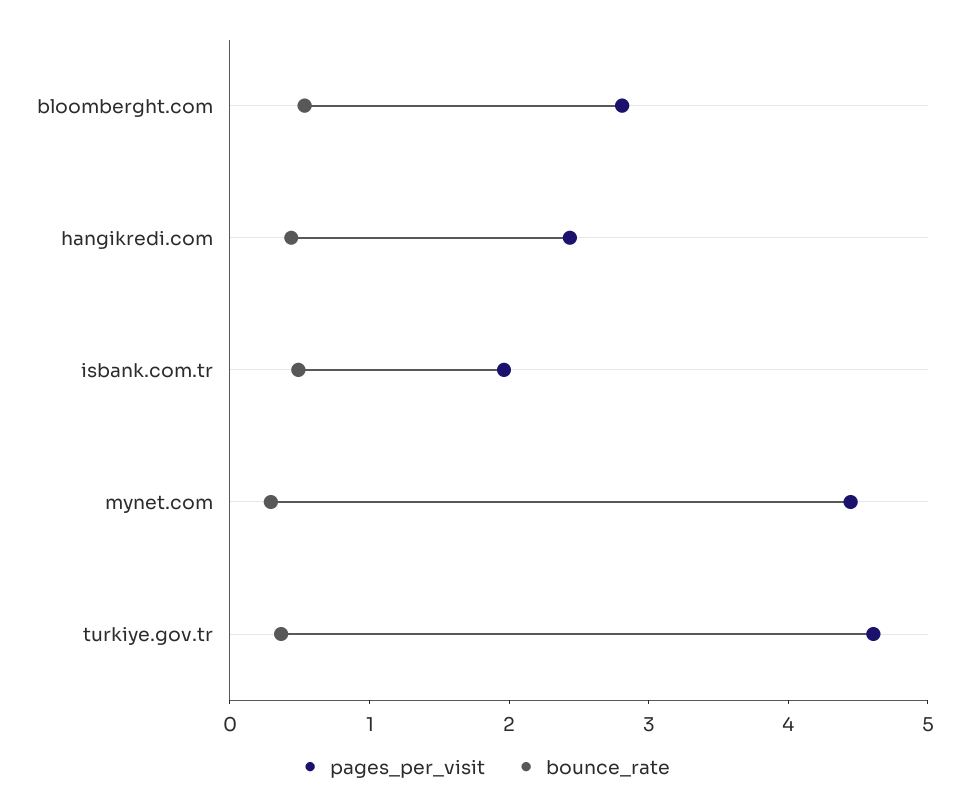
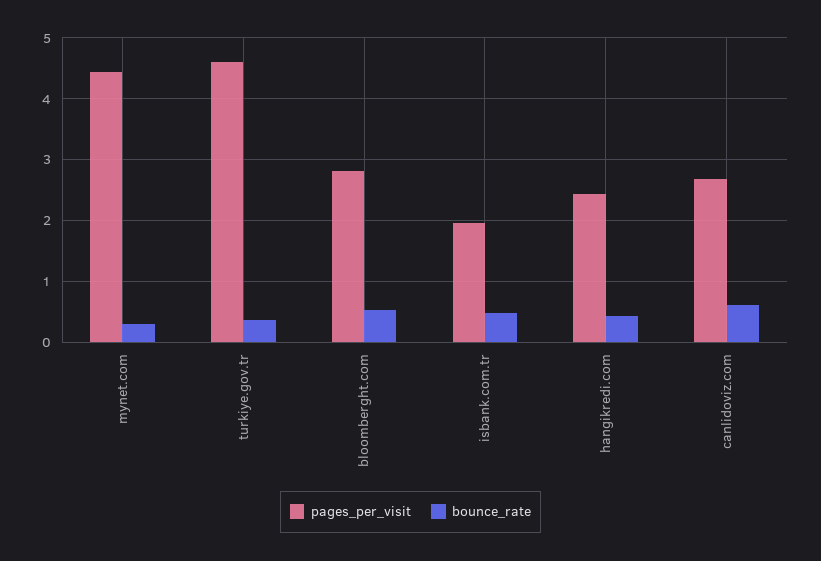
pages_per_visit, canlidoviz.com: none -> 2.7
bounce_rate, canlidoviz.com: none -> 0.6

